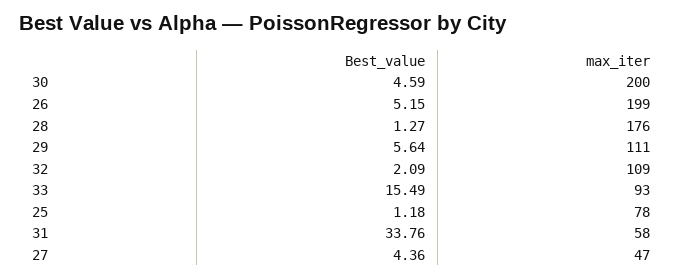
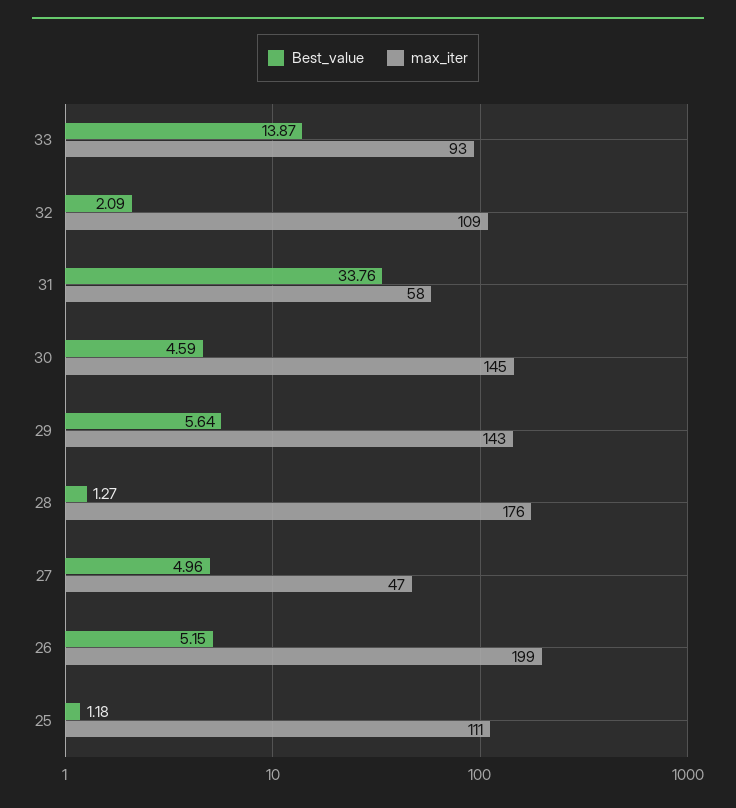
max_iter, 30: 200 -> 145
max_iter, 29: 111 -> 143
Best_value, 33: 15.49 -> 13.87
max_iter, 25: 78 -> 111
Best_value, 27: 4.36 -> 4.96

